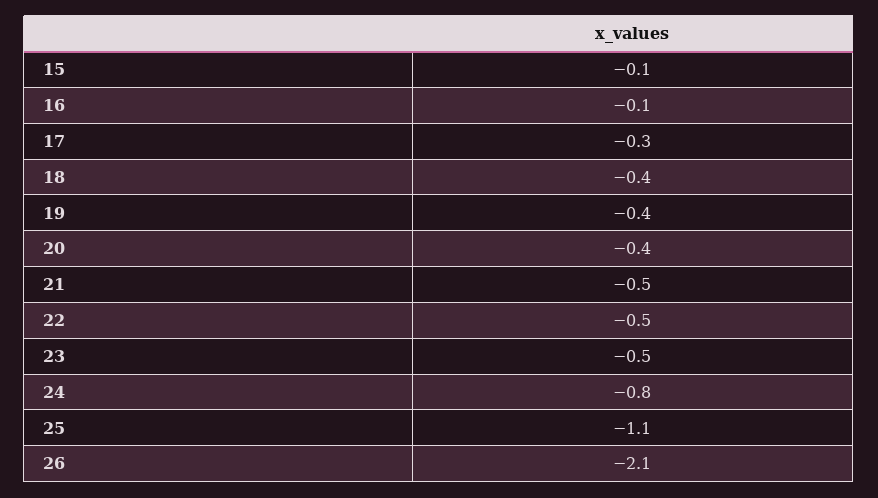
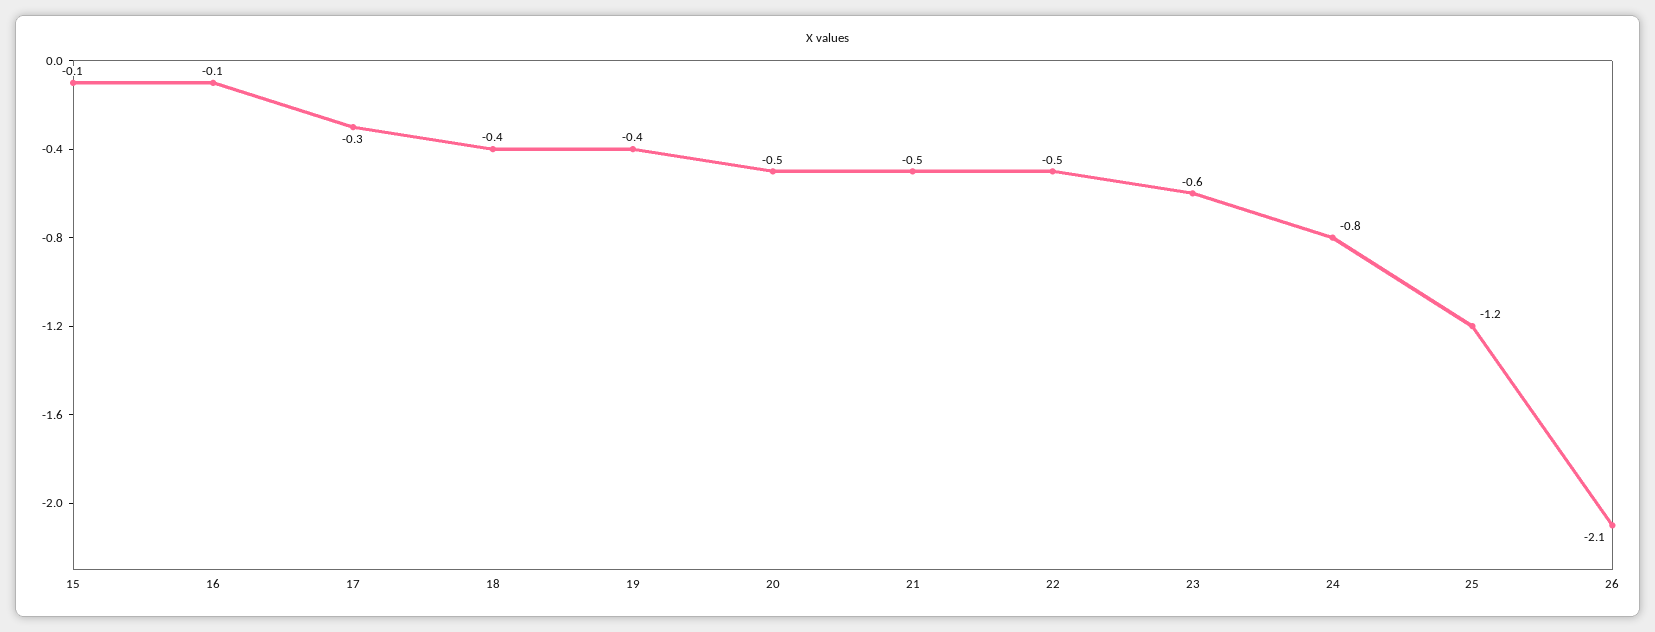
20: -0.4 -> -0.5
23: -0.5 -> -0.6
25: -1.1 -> -1.2

